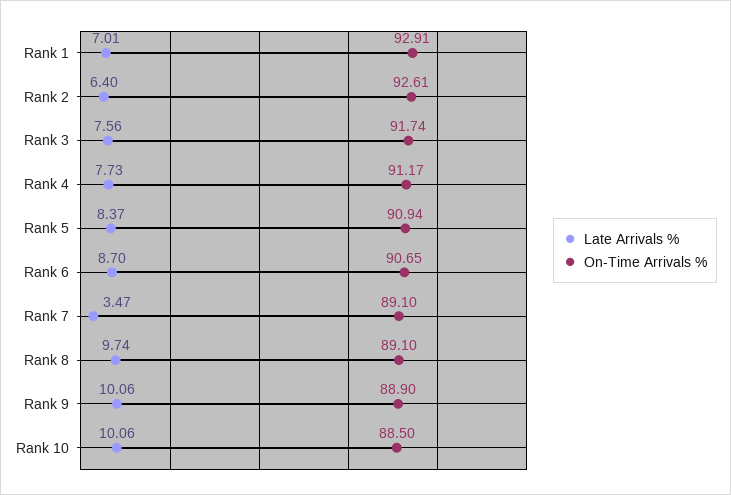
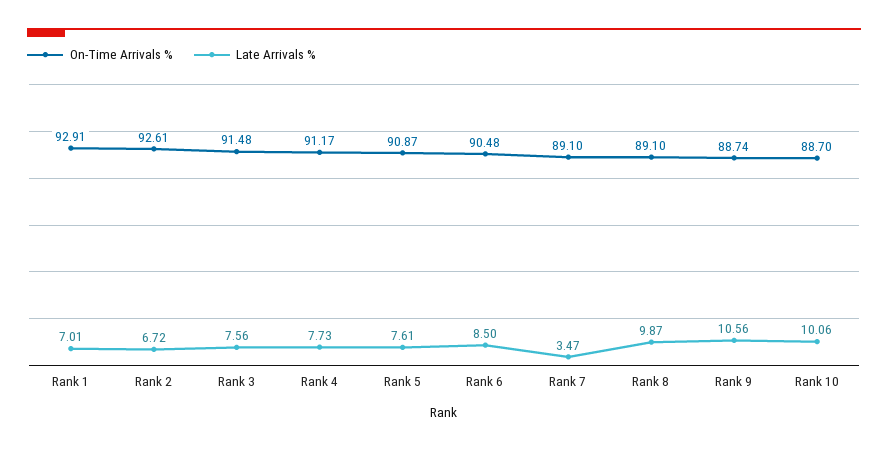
Late Arrivals %, Rank 2: 6.4 -> 6.72
On-Time Arrivals %, Rank 3: 91.74 -> 91.48
Late Arrivals %, Rank 5: 8.37 -> 7.61
On-Time Arrivals %, Rank 5: 90.94 -> 90.87
Late Arrivals %, Rank 6: 8.7 -> 8.5
On-Time Arrivals %, Rank 6: 90.65 -> 90.48
Late Arrivals %, Rank 8: 9.74 -> 9.87
Late Arrivals %, Rank 9: 10.06 -> 10.56
On-Time Arrivals %, Rank 9: 88.9 -> 88.74
On-Time Arrivals %, Rank 10: 88.5 -> 88.7

